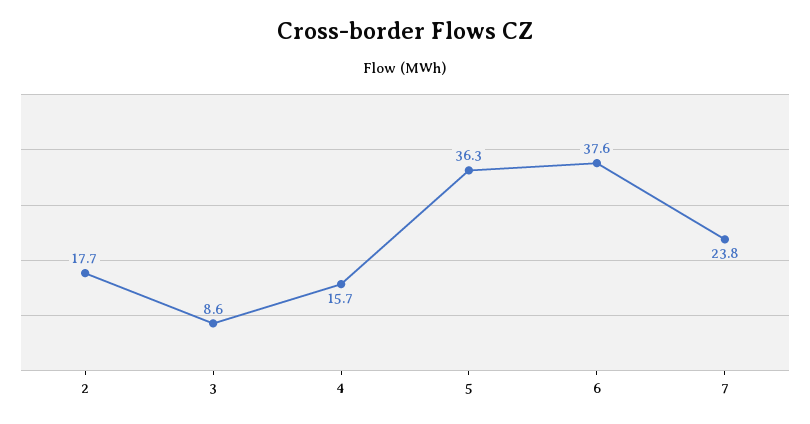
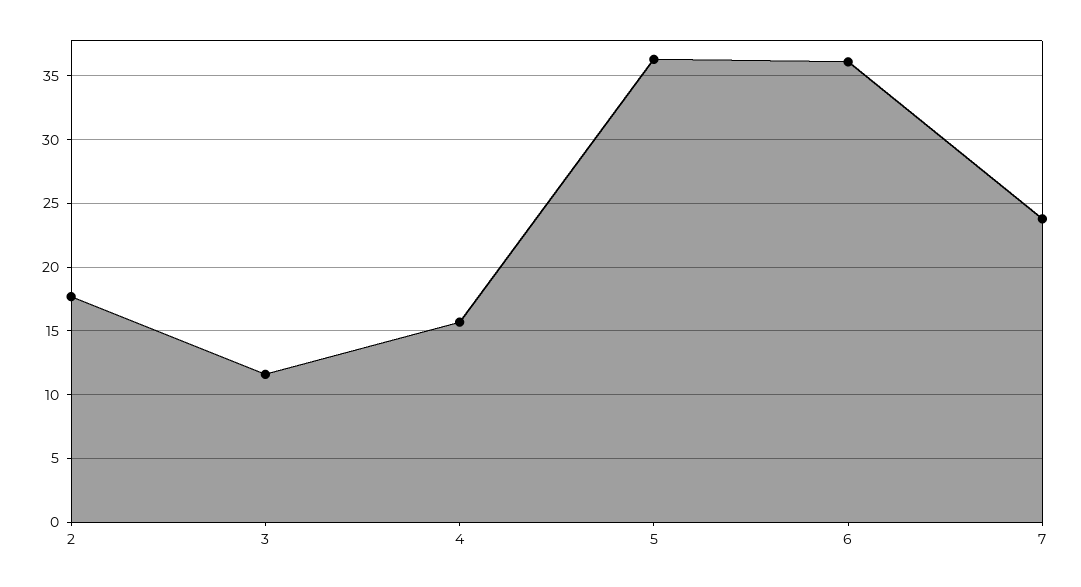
3: 8.6 -> 11.5
6: 37.6 -> 36

